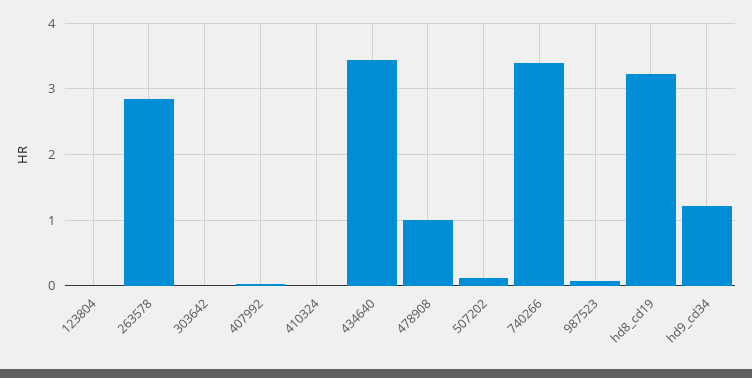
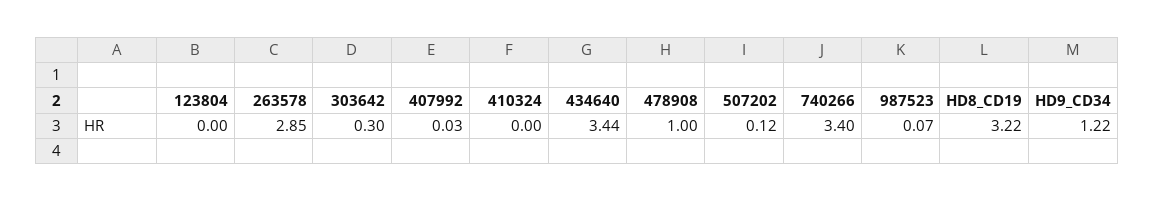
303642: 0 -> 0.3

